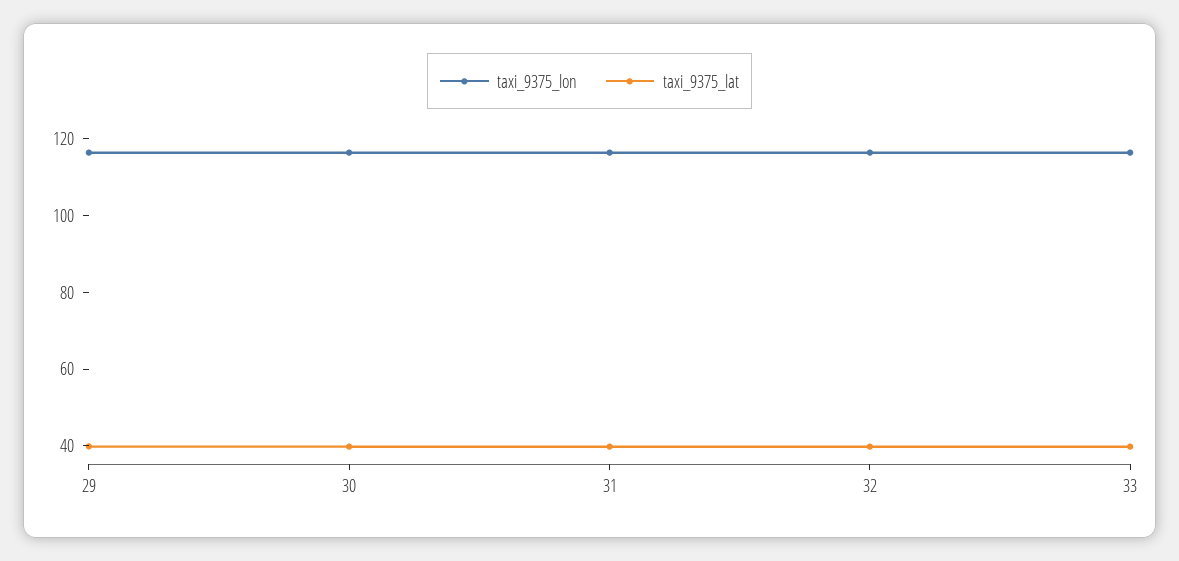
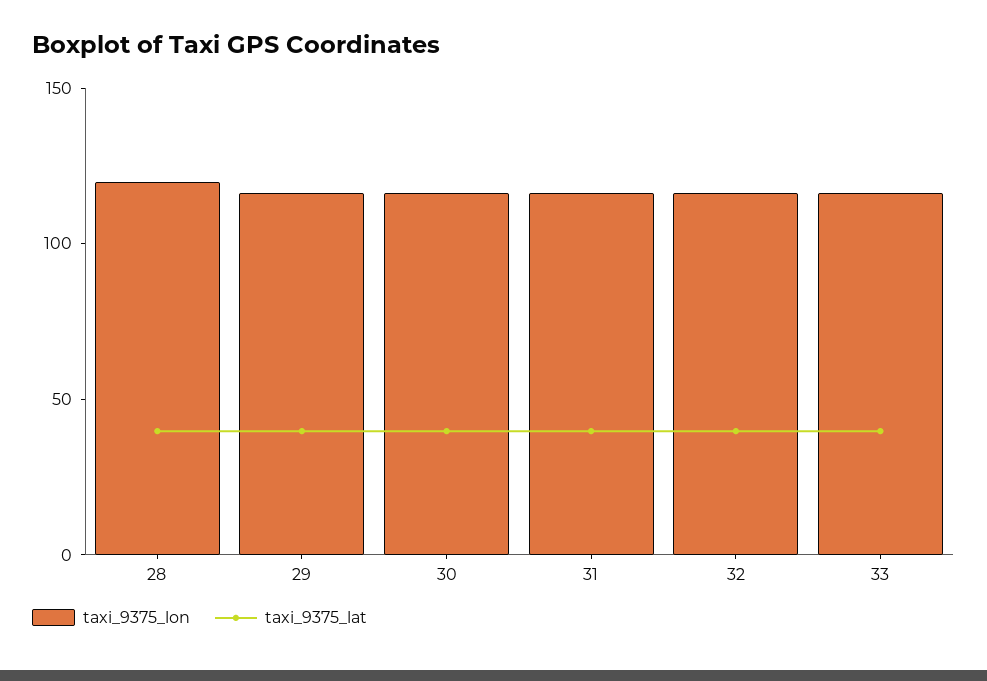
taxi_9375_lon, 28: none -> 120
taxi_9375_lat, 28: none -> 40

